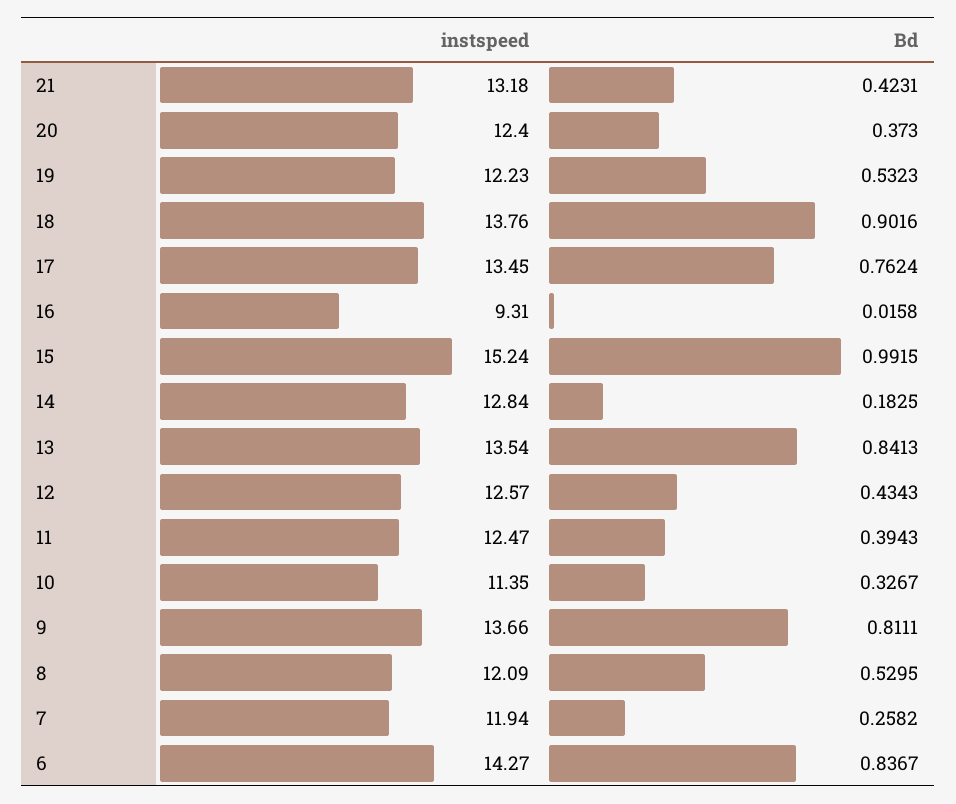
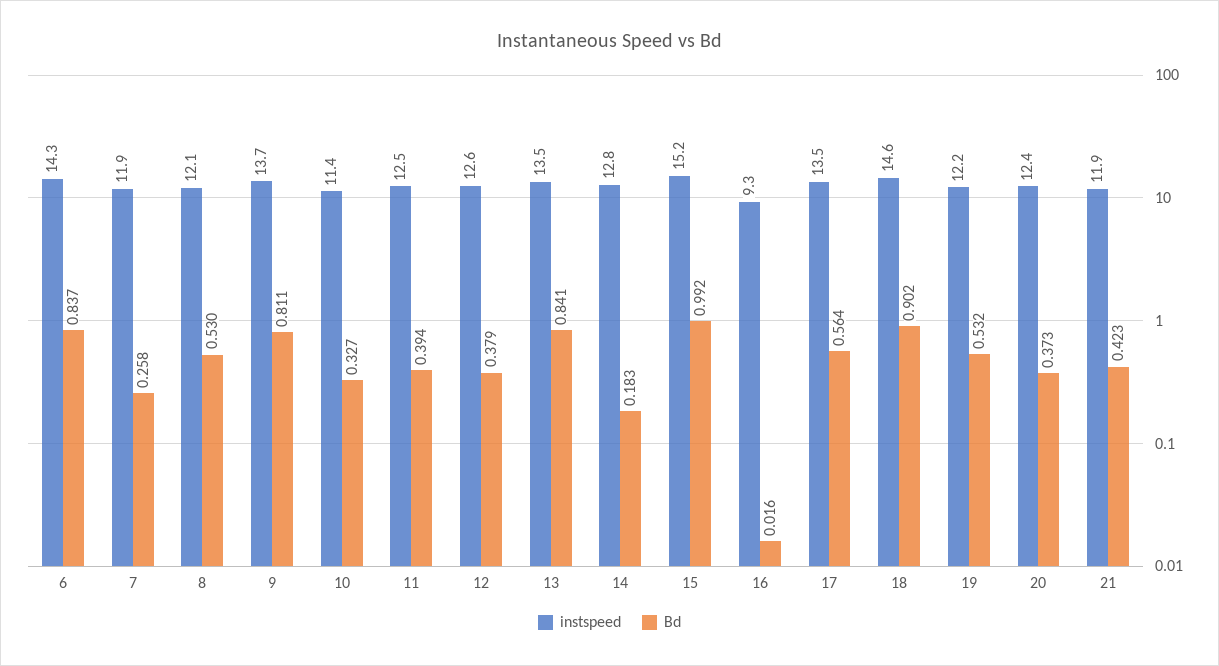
instspeed, 21: 13.18 -> 11.9
instspeed, 18: 13.76 -> 14.6
Bd, 17: 0.7624 -> 0.564
Bd, 12: 0.4343 -> 0.379

